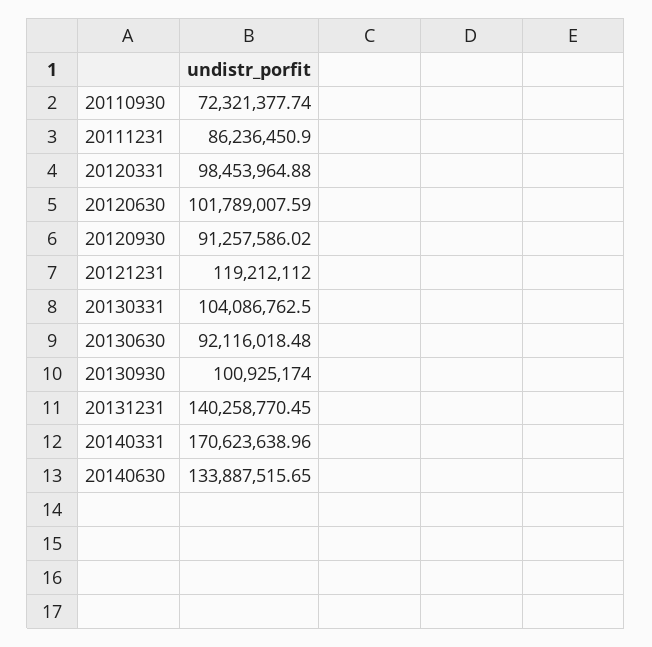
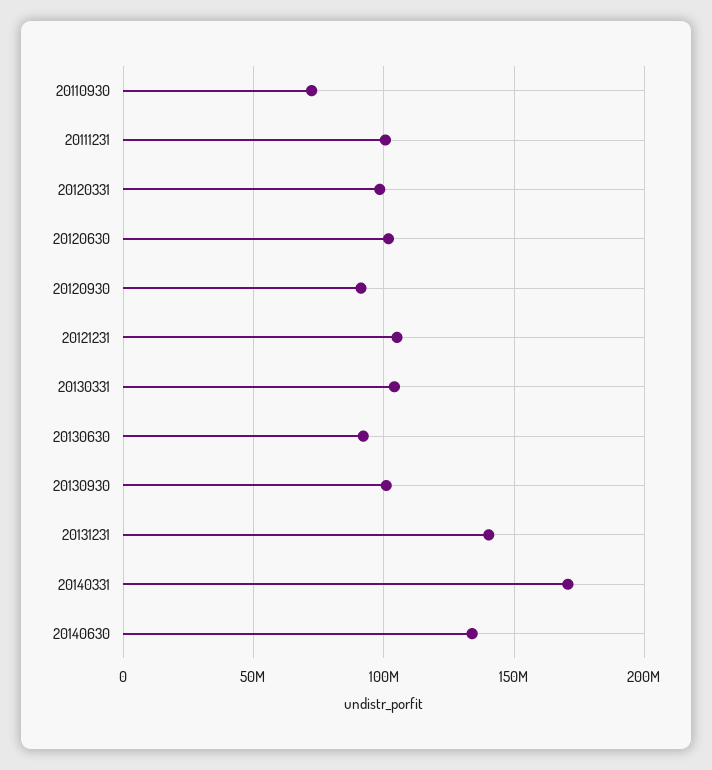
20111231: 86236450.9 -> 100000000
20121231: 119212112 -> 105000000

